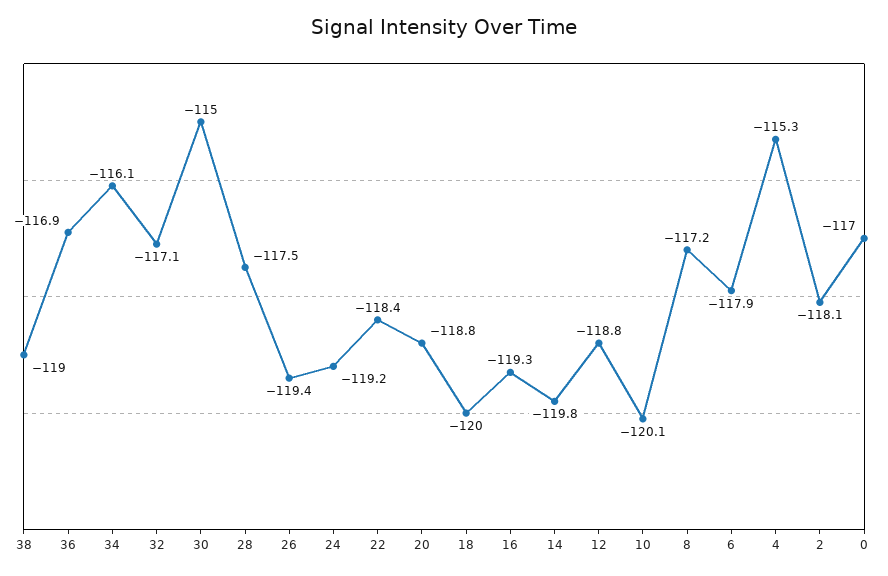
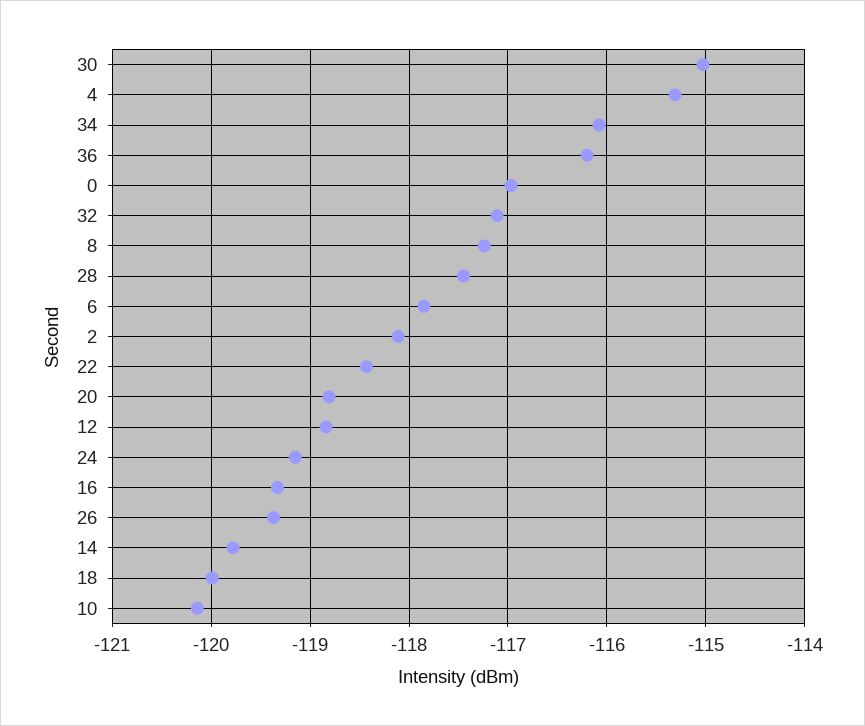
38: -119 -> none
36: -116.9 -> -116.2

